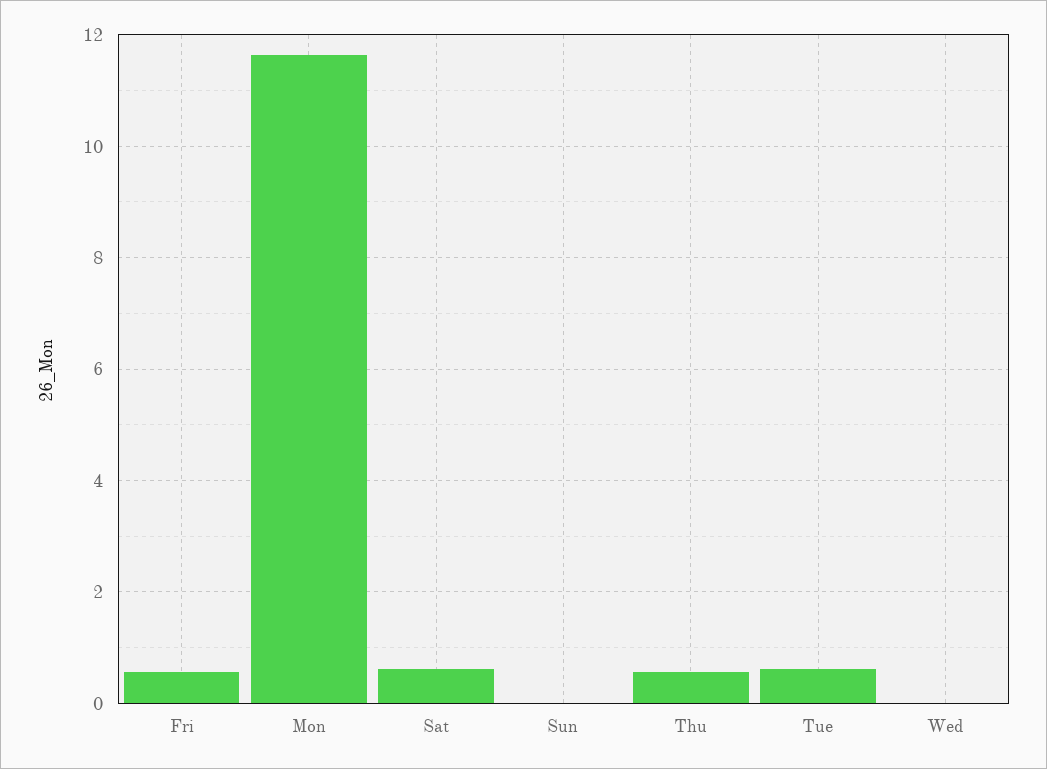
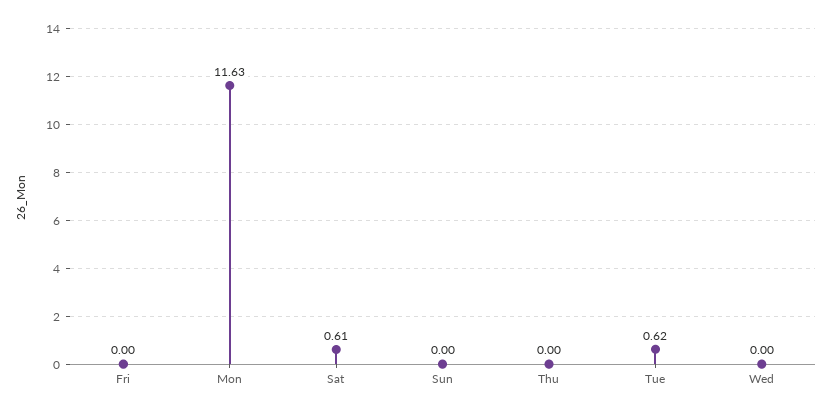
Fri: 0.6 -> 0
Thu: 0.6 -> 0

